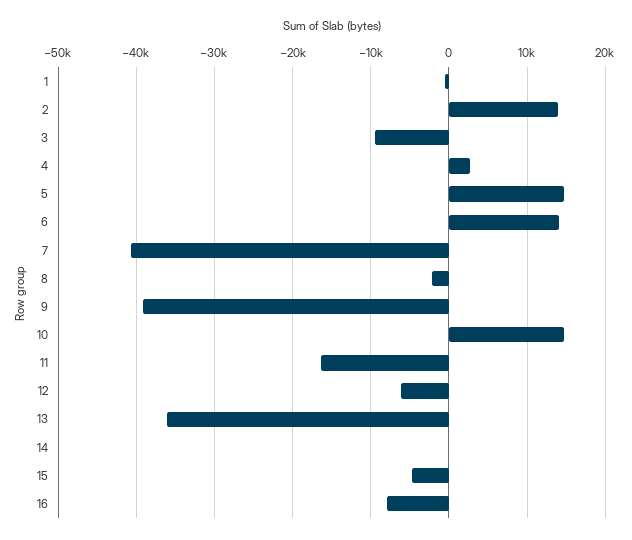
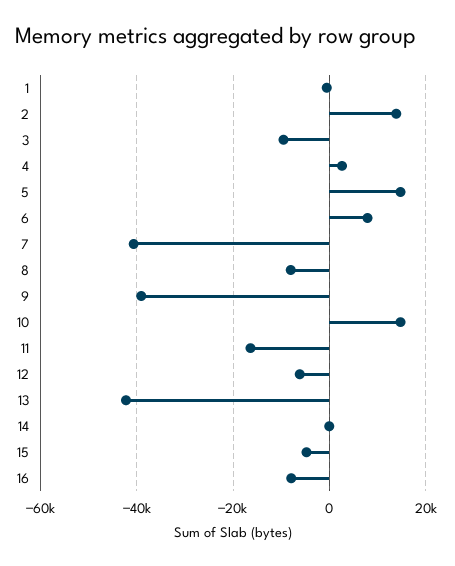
6: 14000 -> 8000
8: -2000 -> -8000
13: -36000 -> -42000

